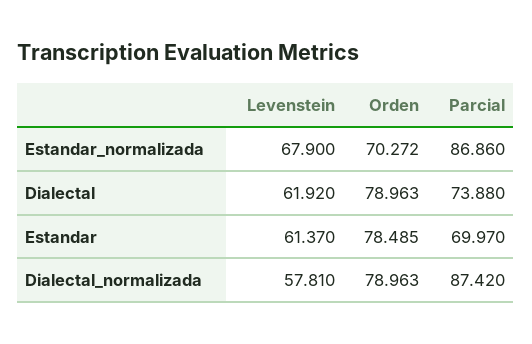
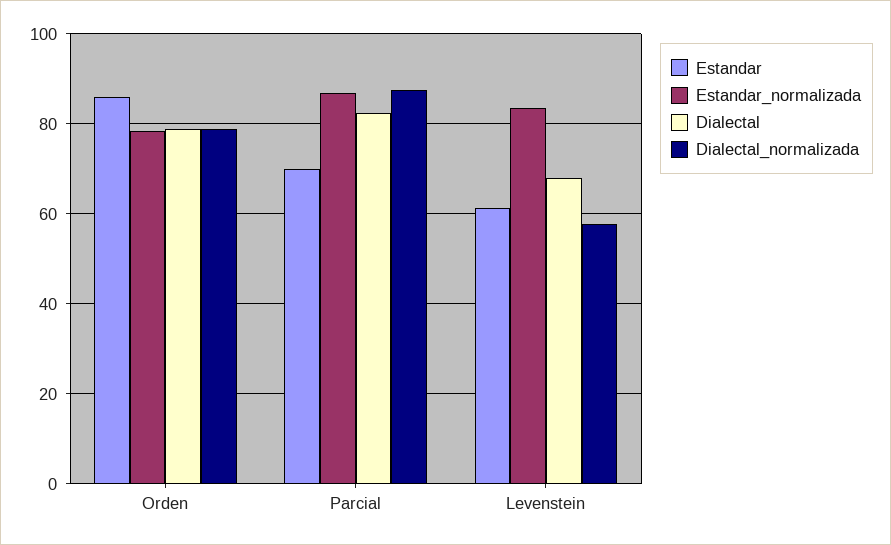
Estandar_normalizada, Levenstein: 67.9 -> 84
Estandar_normalizada, Orden: 70.272 -> 78
Dialectal, Levenstein: 61.92 -> 68
Dialectal, Parcial: 73.88 -> 82
Estandar, Orden: 78.485 -> 86

